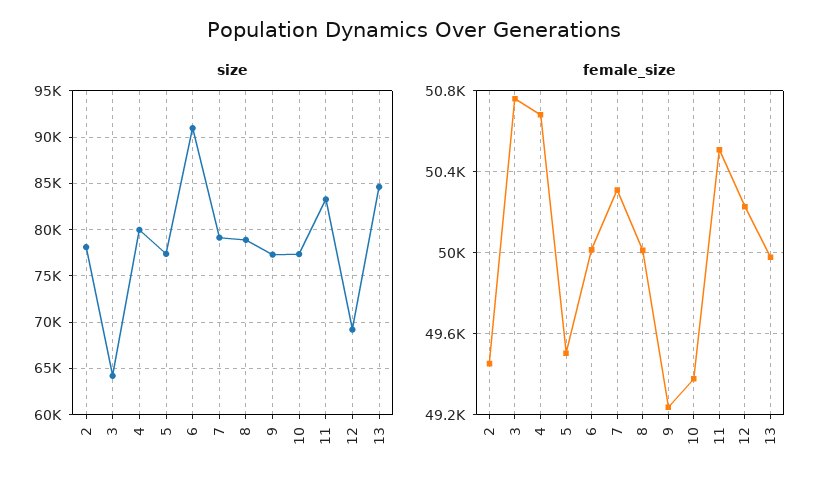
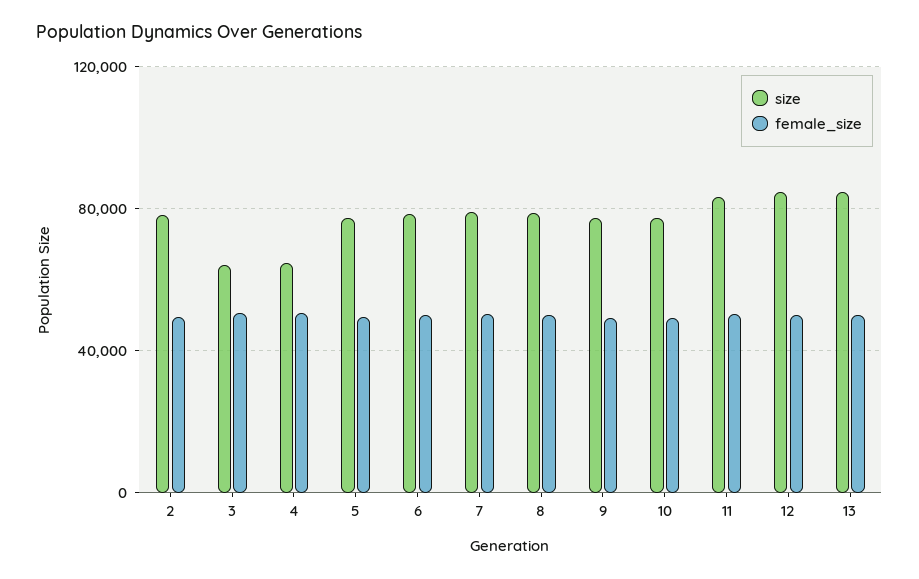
size, 4: 80000 -> 65000
size, 6: 91000 -> 80000
size, 12: 69000 -> 85000

